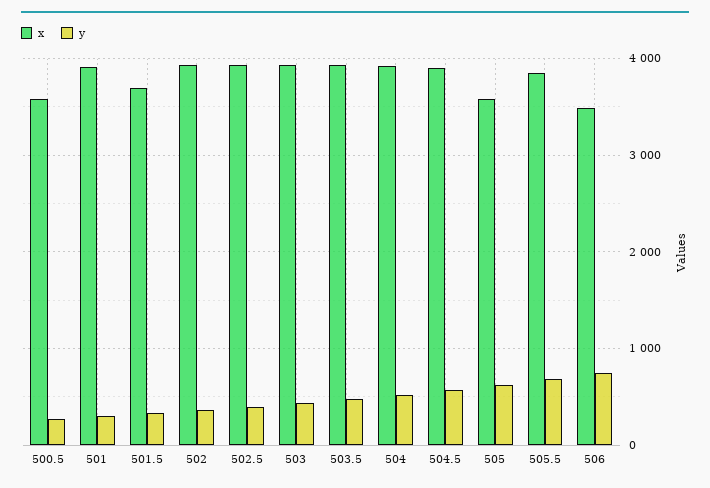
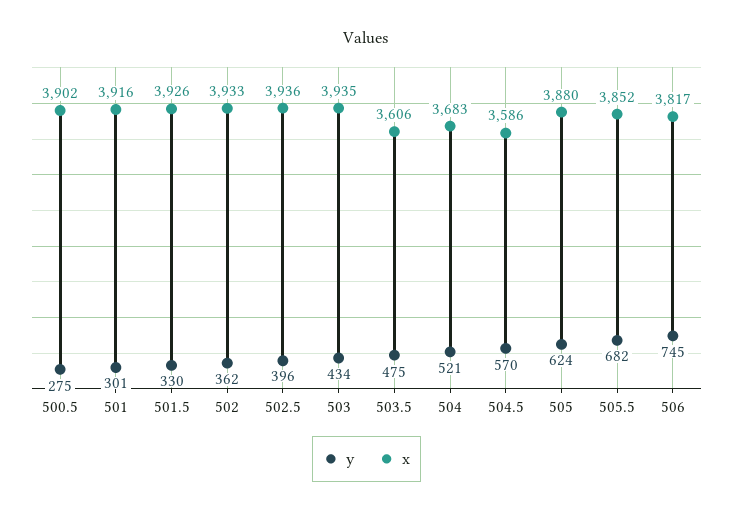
x, 500.5: 3600 -> 3902
x, 501.5: 3700 -> 3926
x, 503.5: 3900 -> 3606
x, 504: 3900 -> 3683
x, 504.5: 3900 -> 3586
x, 505: 3600 -> 3880
x, 506: 3500 -> 3817

